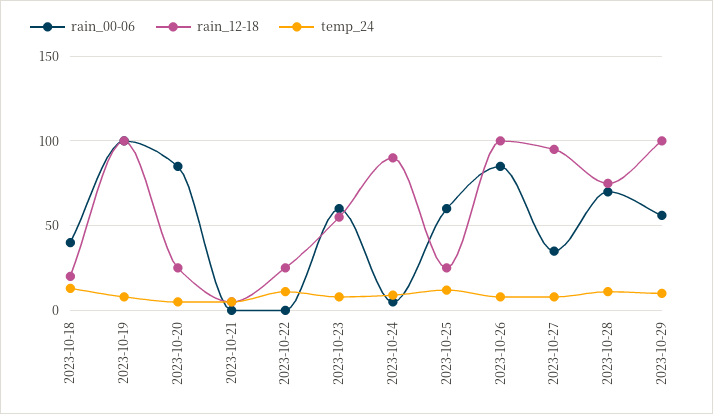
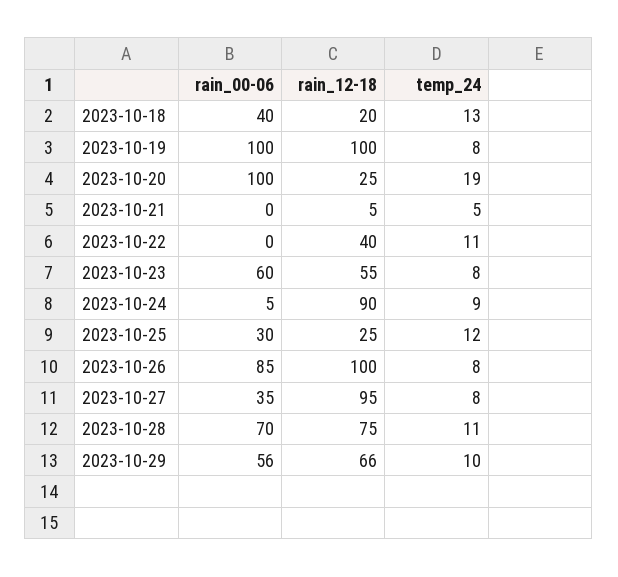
rain_00-06, 2023-10-20: 85 -> 100
temp_24, 2023-10-20: 5 -> 19
rain_12-18, 2023-10-22: 25 -> 40
rain_00-06, 2023-10-25: 60 -> 30
rain_12-18, 2023-10-29: 100 -> 66

